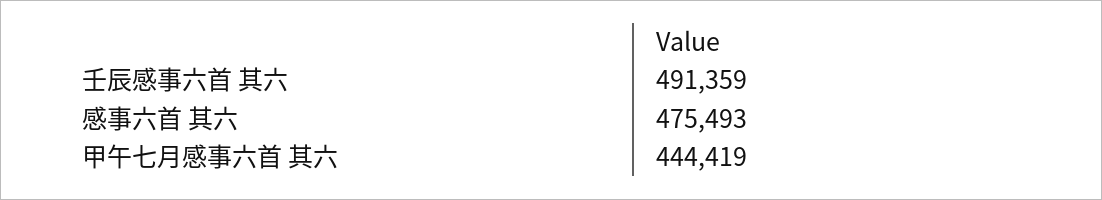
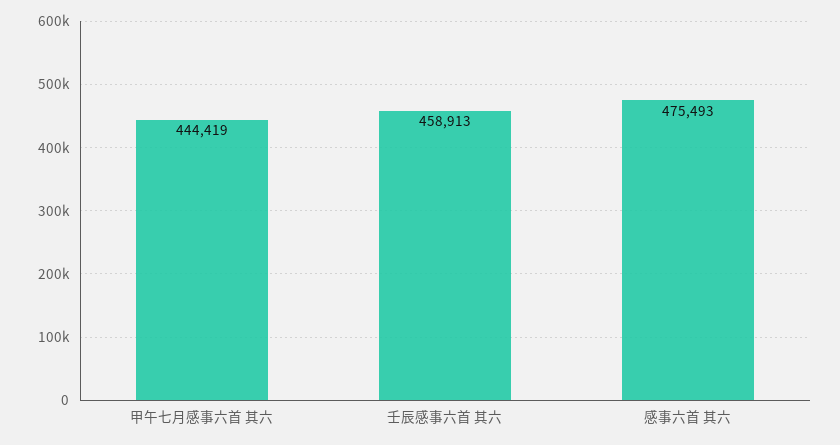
壬辰感事六首 其六: 491359 -> 458913

